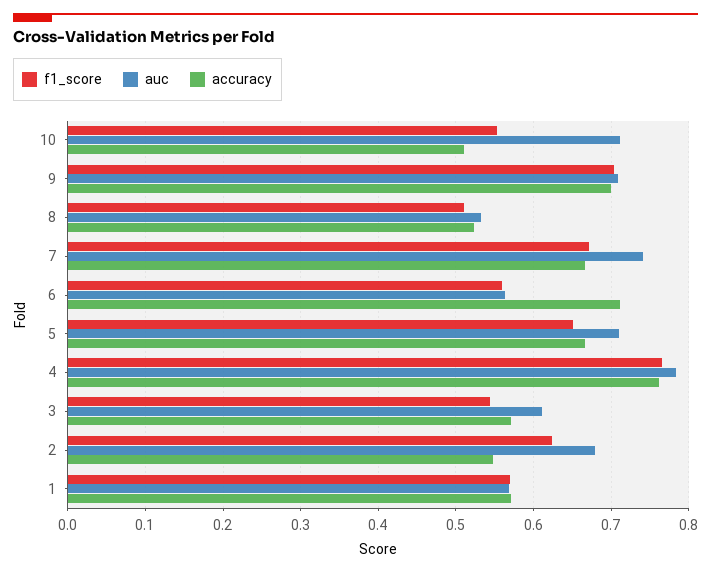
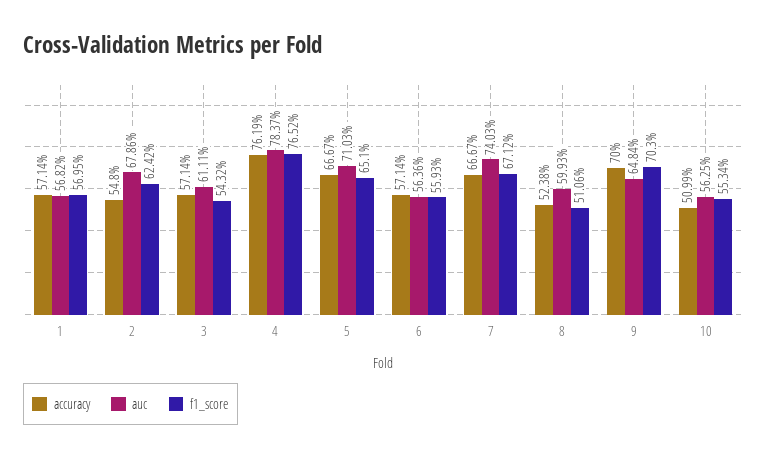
auc, 10: 0.71 -> 0.5625
auc, 9: 0.71 -> 0.6484
auc, 8: 0.53 -> 0.5993
accuracy, 6: 0.71 -> 0.5714

